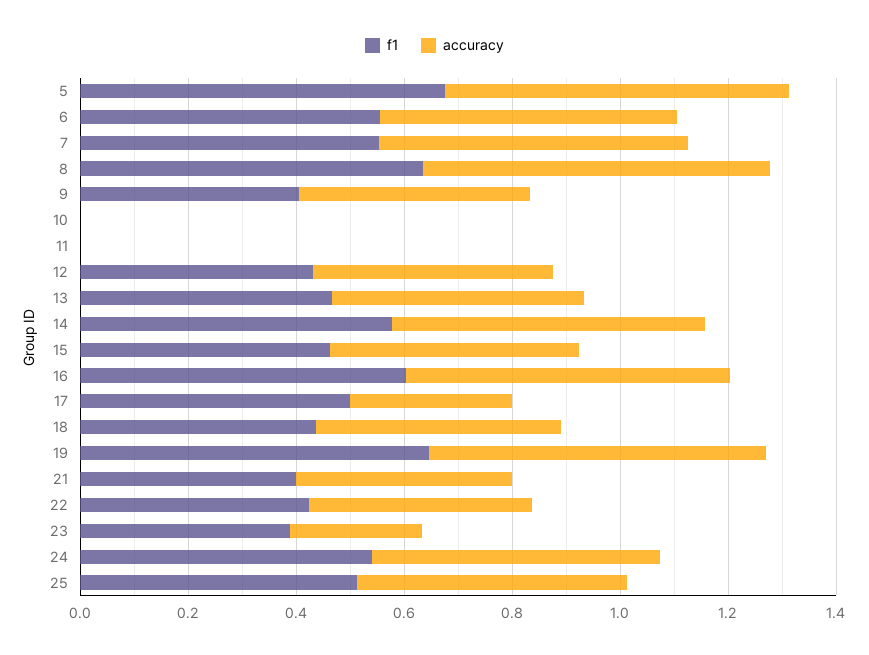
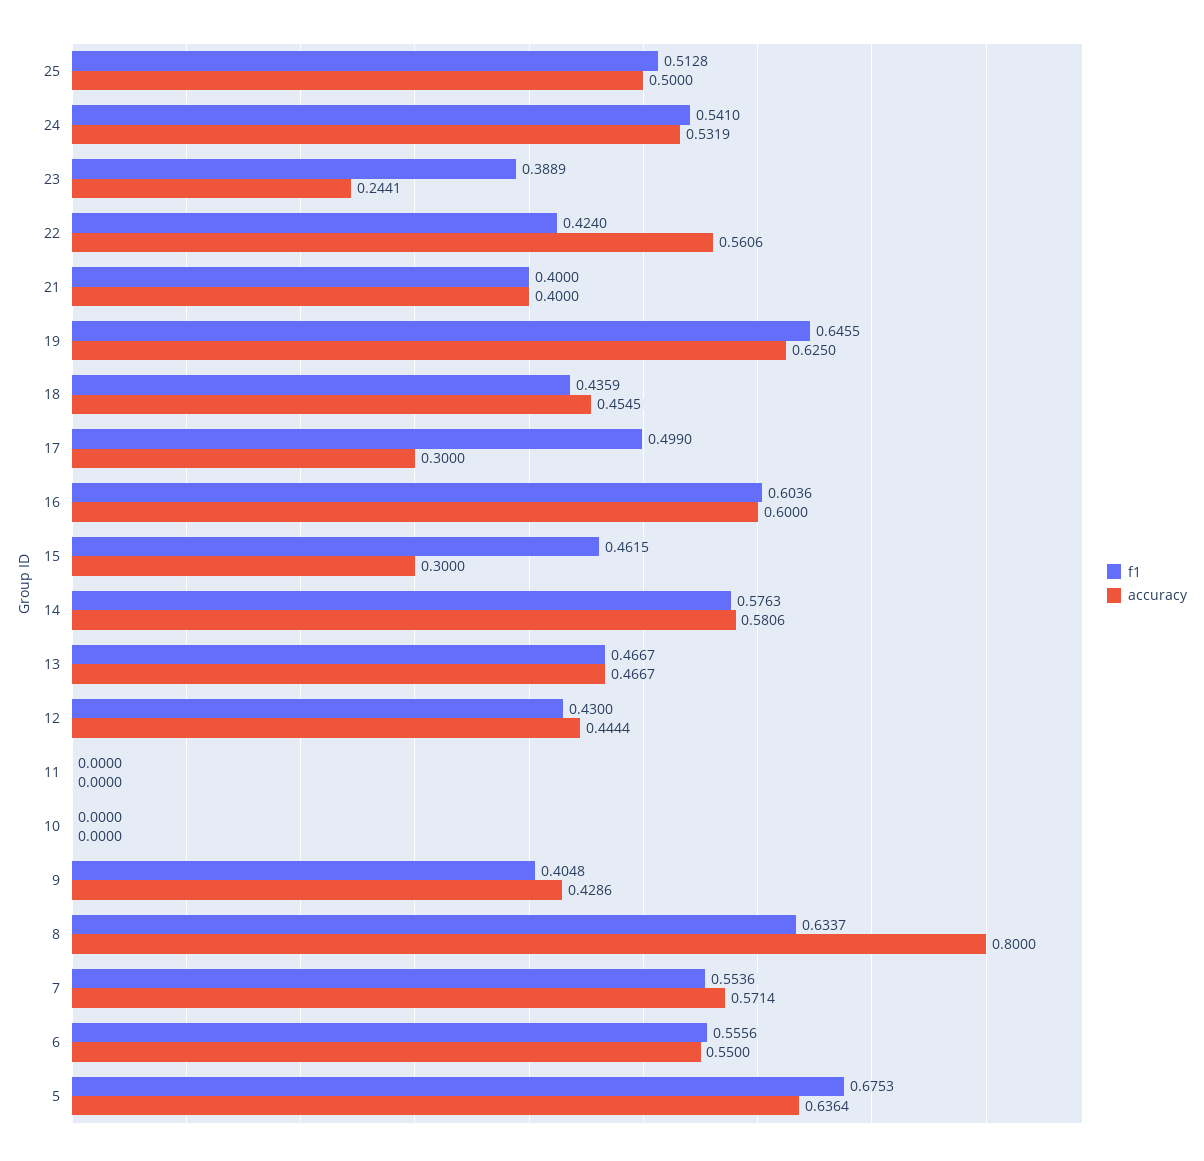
accuracy, 8: 0.65 -> 0.8
accuracy, 15: 0.45 -> 0.3
accuracy, 22: 0.4 -> 0.5606

